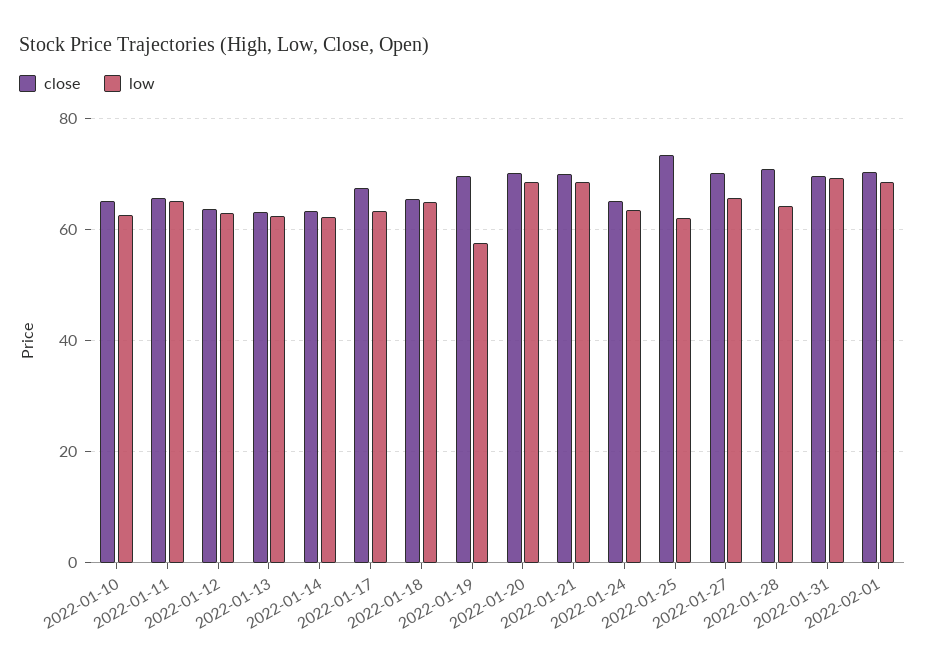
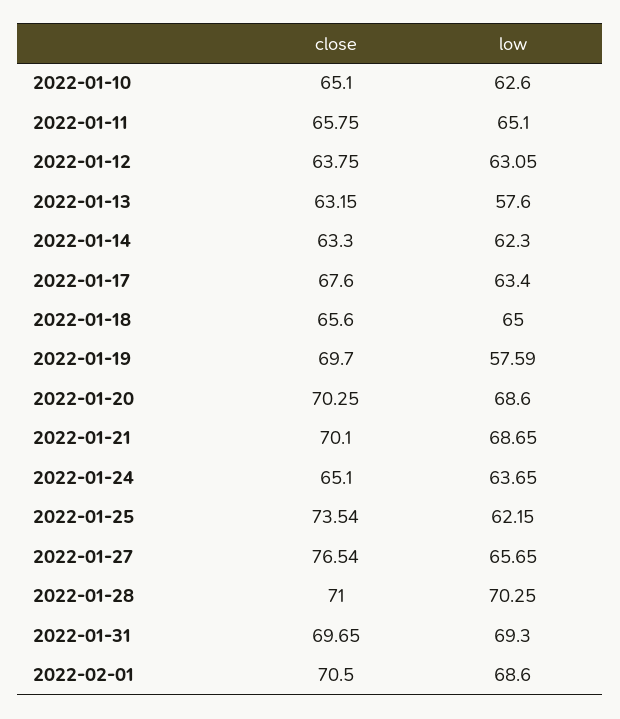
low, 2022-01-13: 62 -> 57.6
close, 2022-01-27: 70 -> 76.54
low, 2022-01-28: 64 -> 70.25

